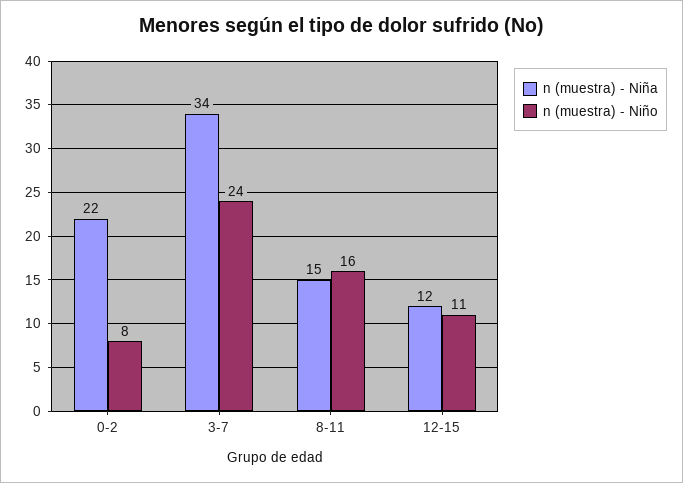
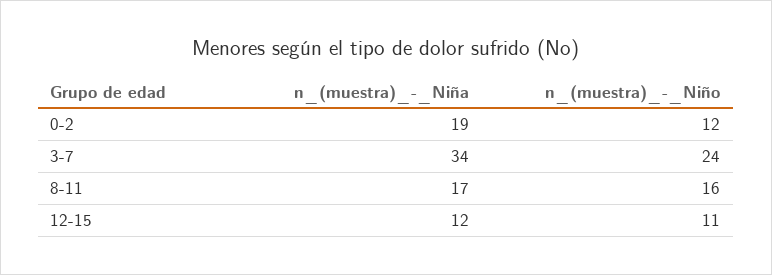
n (muestra) - Niña, 0-2: 22 -> 19
n (muestra) - Niño, 0-2: 8 -> 12
n (muestra) - Niña, 8-11: 15 -> 17

